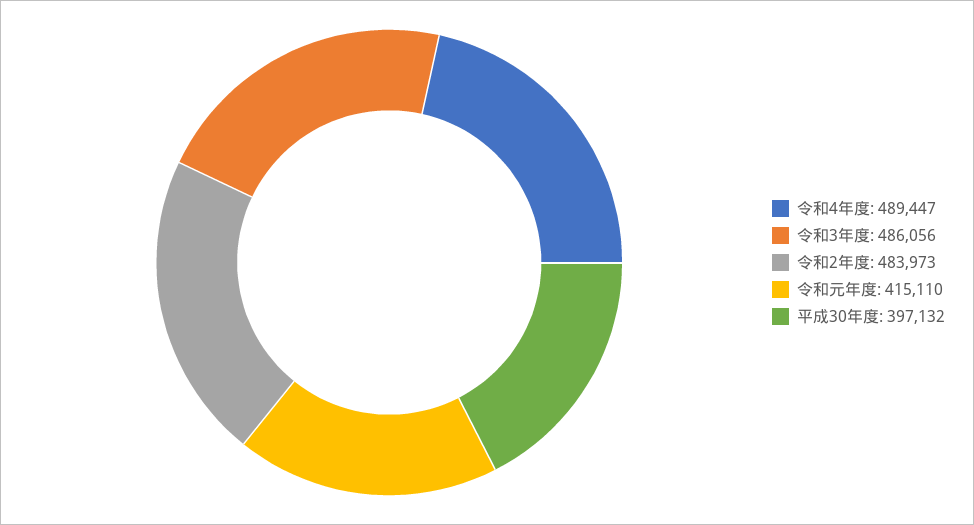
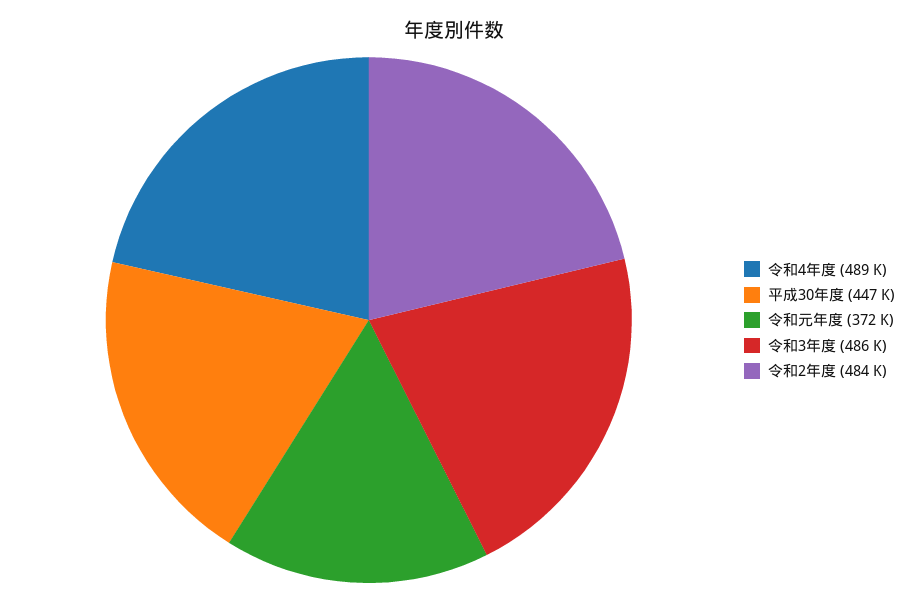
令和元年度: 415110 -> 372000
平成30年度: 397132 -> 447000

